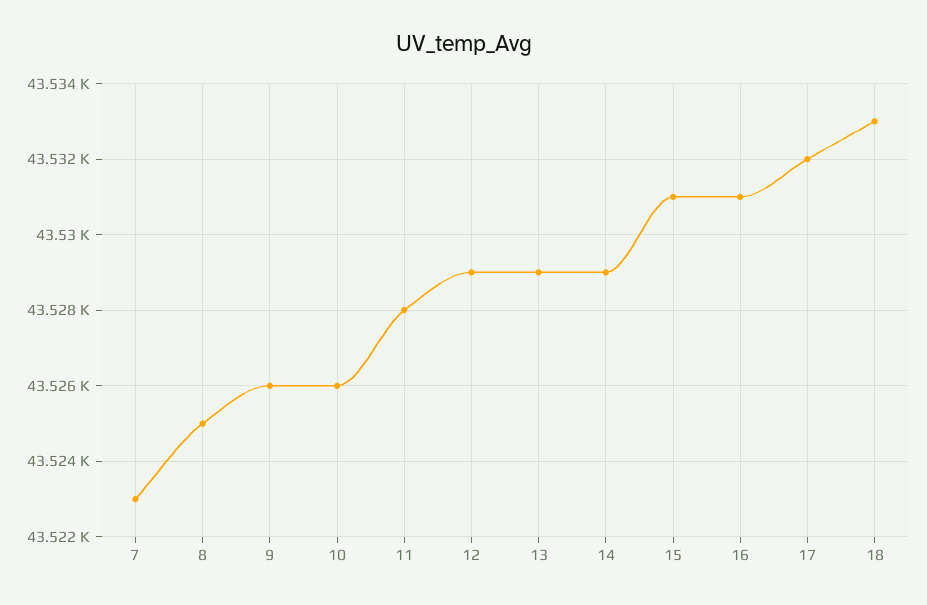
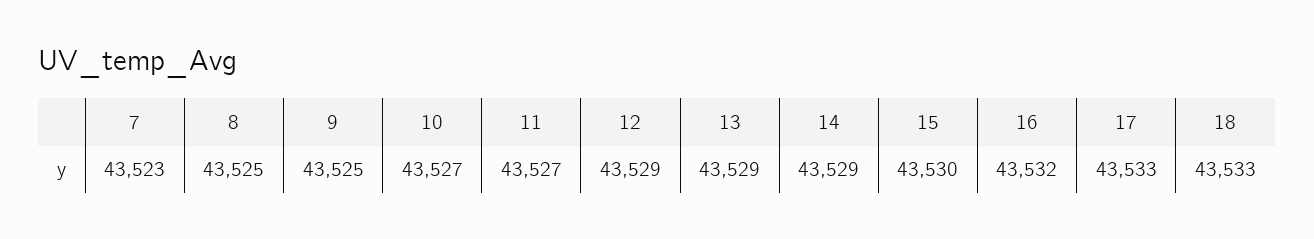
9: 43526 -> 43525
10: 43526 -> 43527
11: 43528 -> 43527
15: 43531 -> 43530
16: 43531 -> 43532
17: 43532 -> 43533

